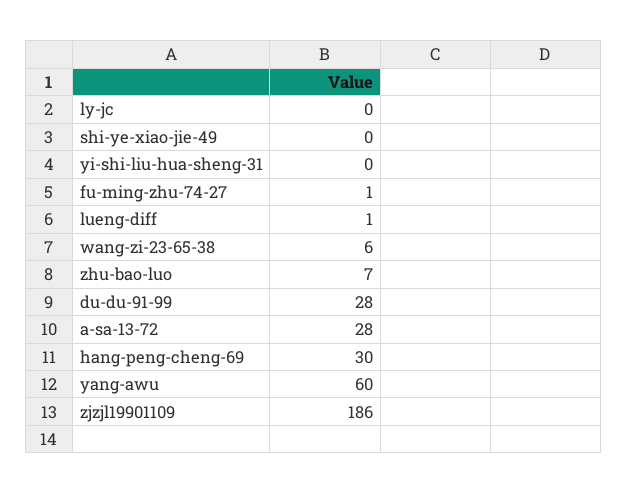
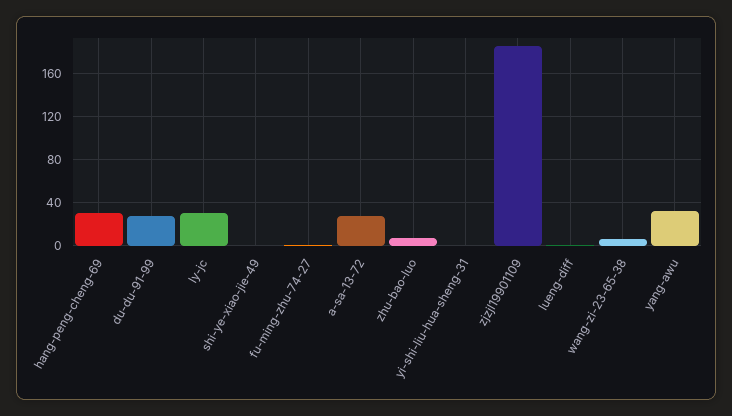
ly-jc: 0 -> 30
yang-awu: 60 -> 30

